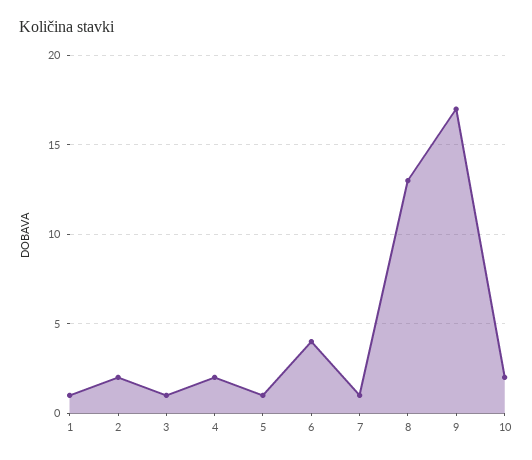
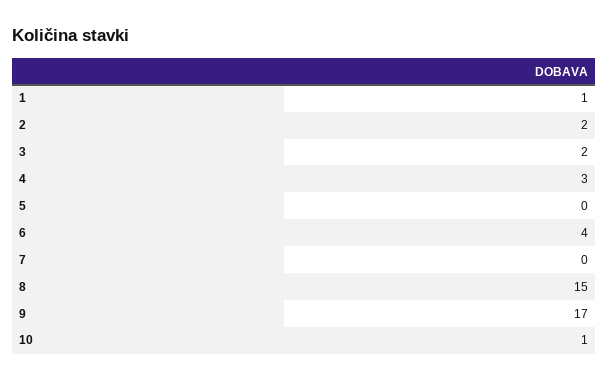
3: 1 -> 2
4: 2 -> 3
5: 1 -> 0
7: 1 -> 0
8: 13 -> 15
10: 2 -> 1

